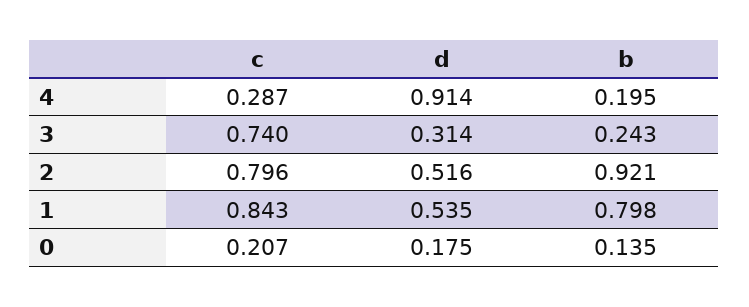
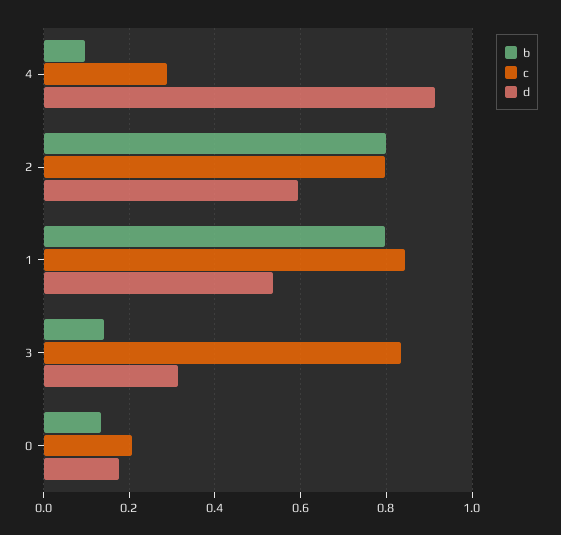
b, 4: 0.195 -> 0.1
c, 3: 0.74 -> 0.84
b, 3: 0.243 -> 0.14
d, 2: 0.516 -> 0.6
b, 2: 0.921 -> 0.8

